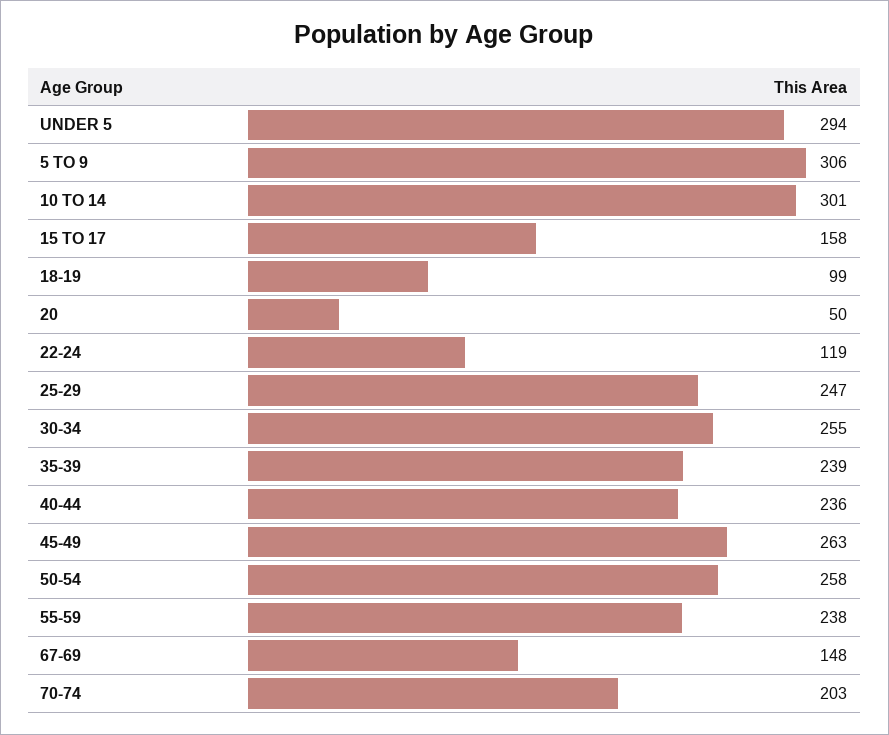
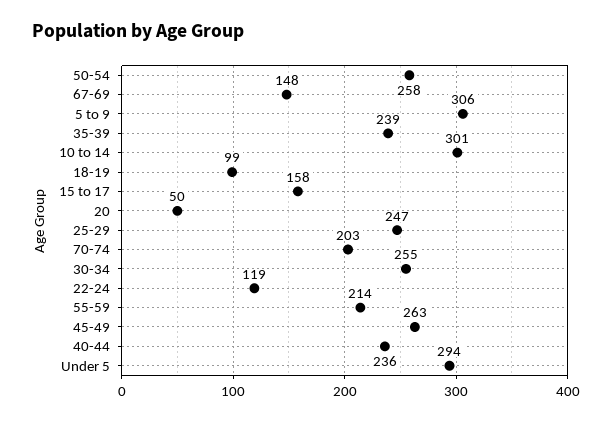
55-59: 238 -> 214

